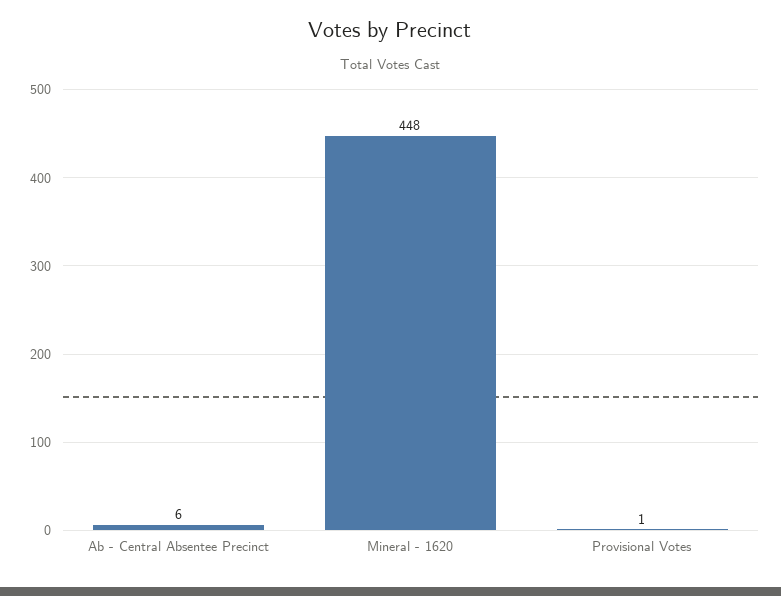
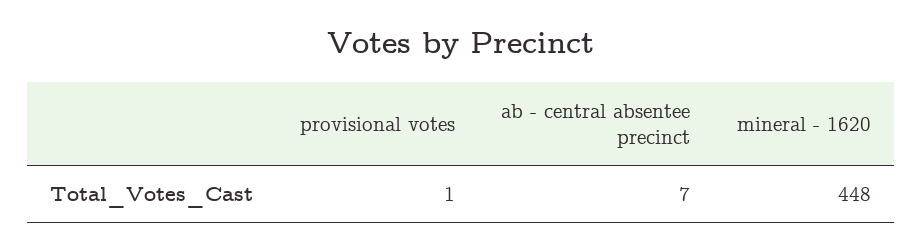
Ab - Central Absentee Precinct: 6 -> 7

